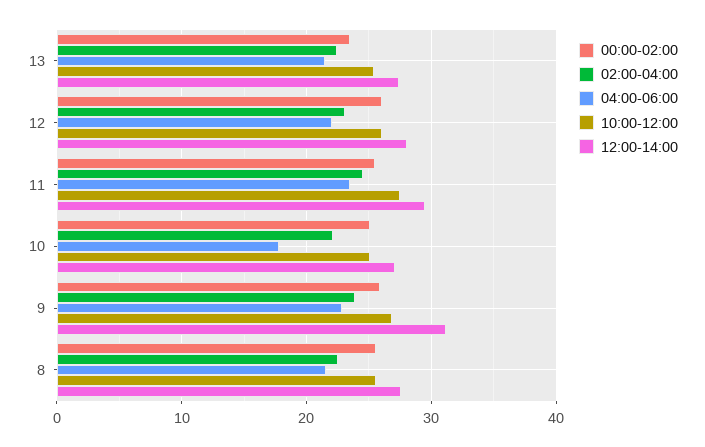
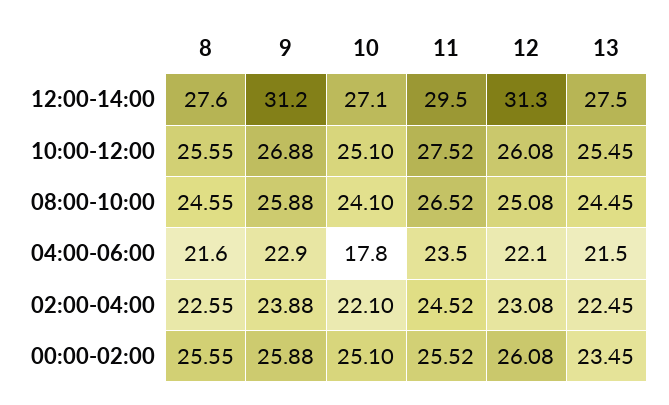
12:00-14:00, 12: 28 -> 31.3
08:00-10:00, 8: none -> 24.55
08:00-10:00, 9: none -> 25.88
08:00-10:00, 10: none -> 24.1
08:00-10:00, 11: none -> 26.52
08:00-10:00, 12: none -> 25.08
08:00-10:00, 13: none -> 24.45

